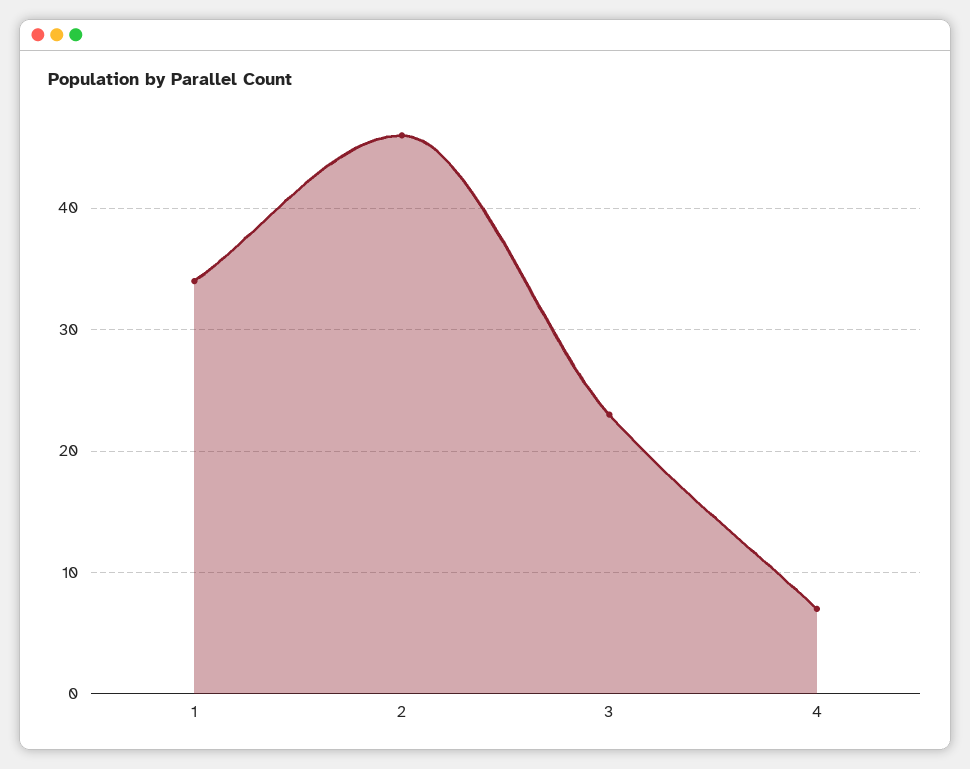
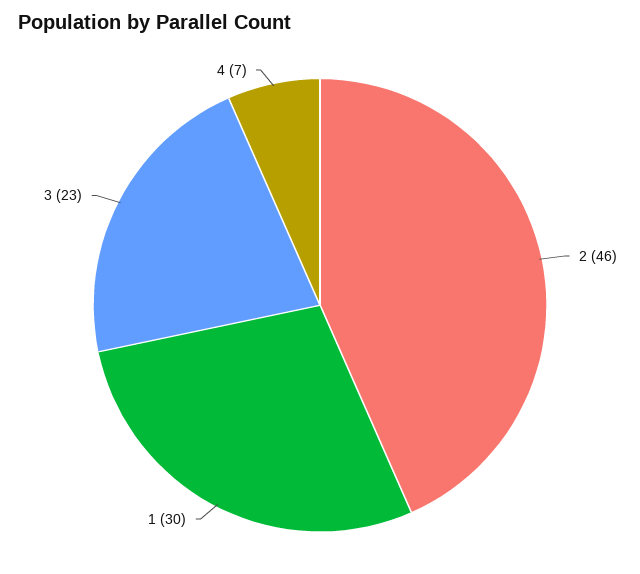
1: 34 -> 30

